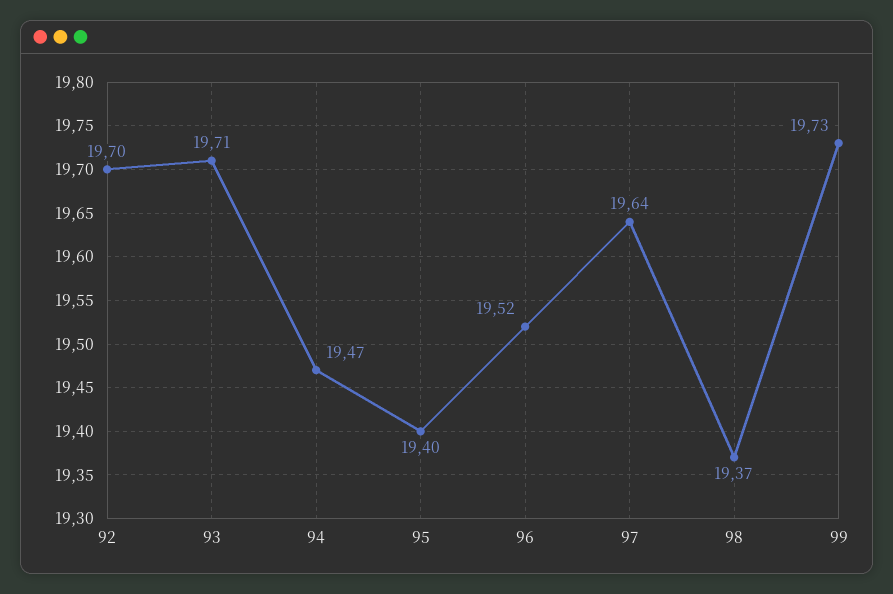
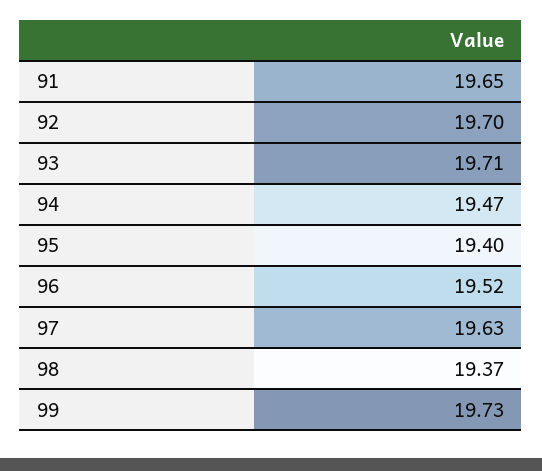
97: 19.64 -> 19.63
91: none -> 19.65

